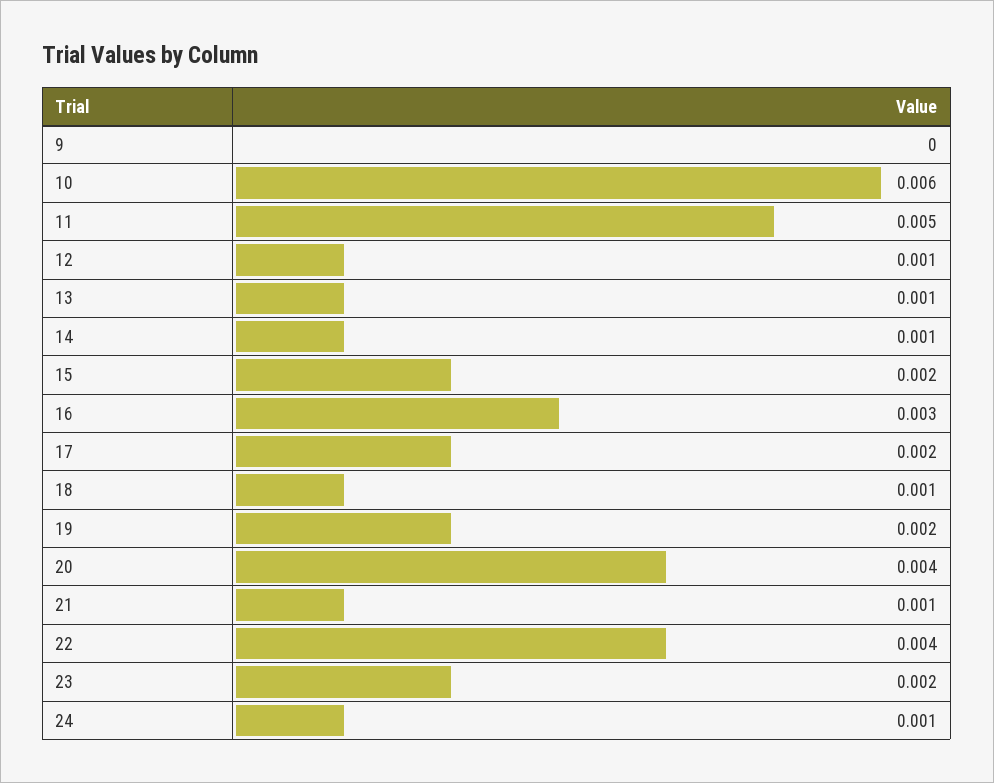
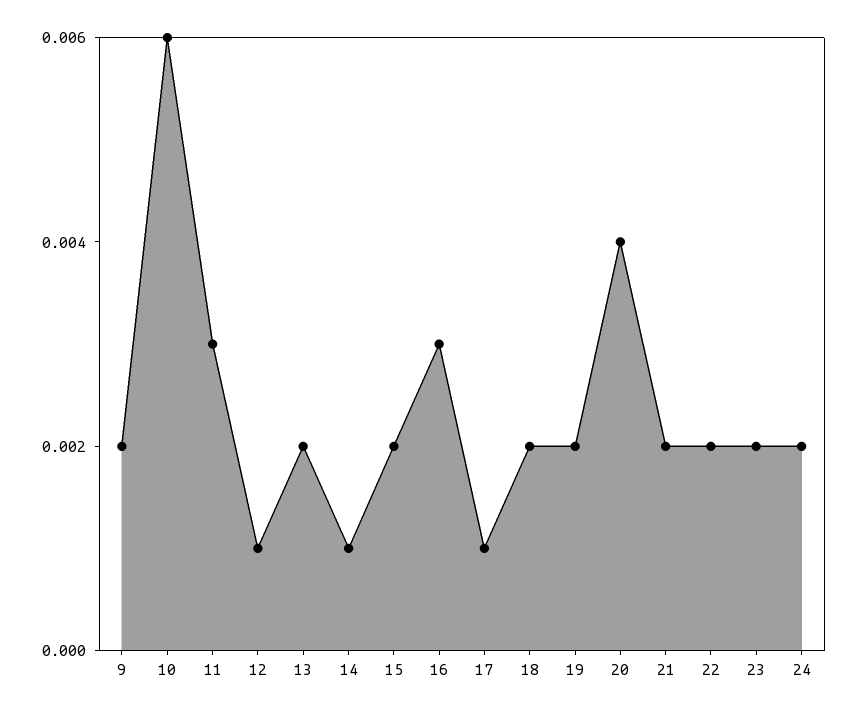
9: 0 -> 0.002
11: 0.005 -> 0.003
13: 0.001 -> 0.002
17: 0.002 -> 0.001
18: 0.001 -> 0.002
21: 0.001 -> 0.002
22: 0.004 -> 0.002
24: 0.001 -> 0.002

